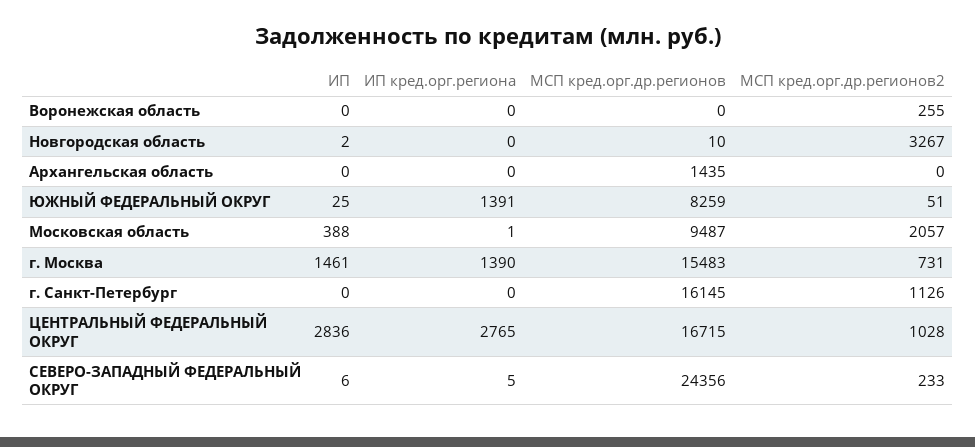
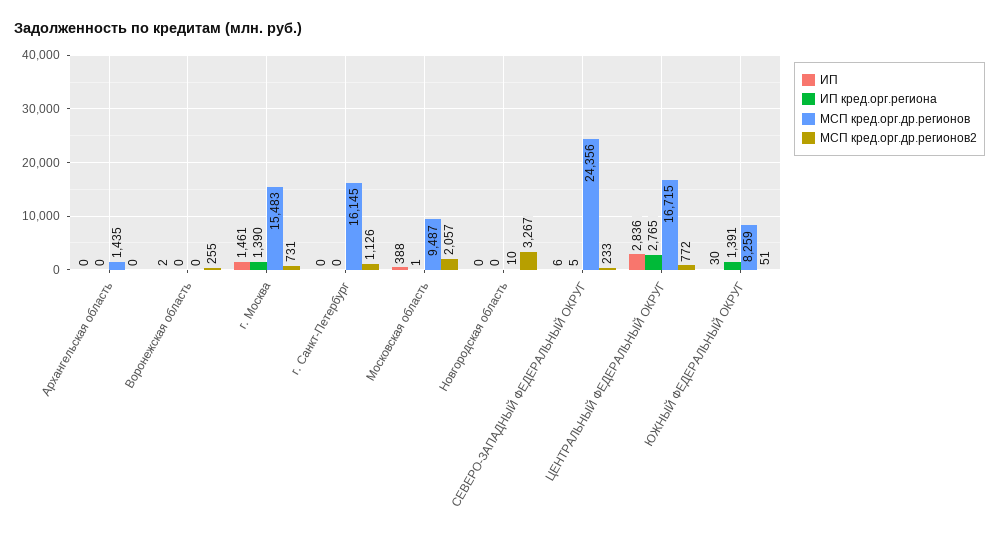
ИП, Воронежская область: 0 -> 2
ИП, Новгородская область: 2 -> 0
ИП, ЮЖНЫЙ ФЕДЕРАЛЬНЫЙ ОКРУГ: 25 -> 30
МСП кред.орг.др.регионов2, ЦЕНТРАЛЬНЫЙ ФЕДЕРАЛЬНЫЙ ОКРУГ: 1028 -> 772

